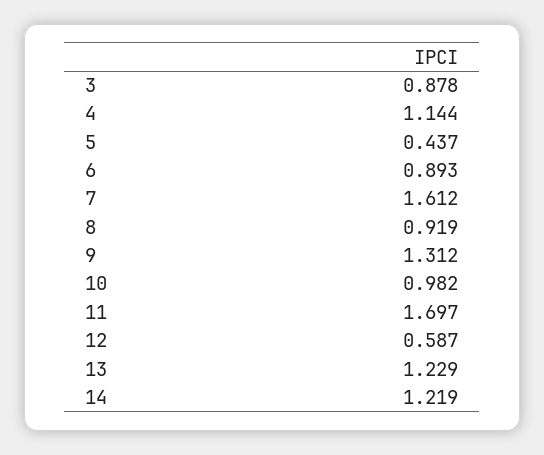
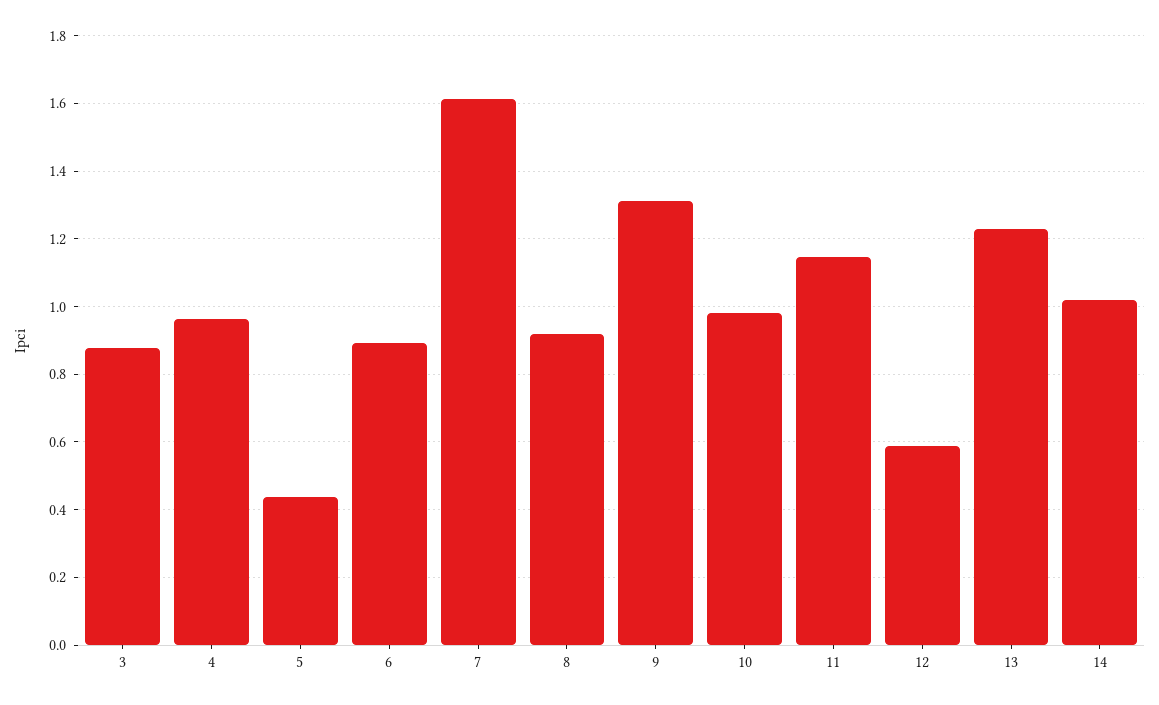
4: 1.144 -> 0.96
11: 1.697 -> 1.14
14: 1.219 -> 1.02

